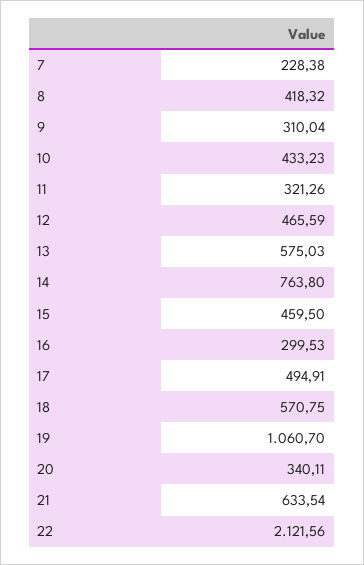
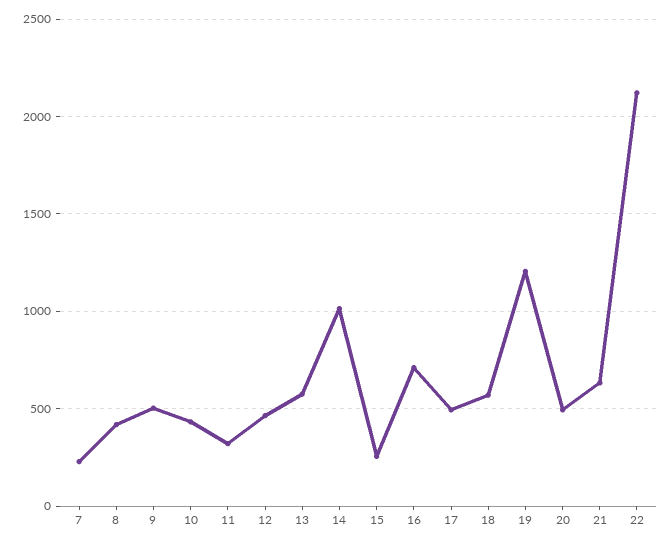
9: 310.04 -> 500
14: 763.8 -> 1000
15: 459.5 -> 250
16: 299.53 -> 700
19: 1060.7 -> 1200
20: 340.11 -> 500

